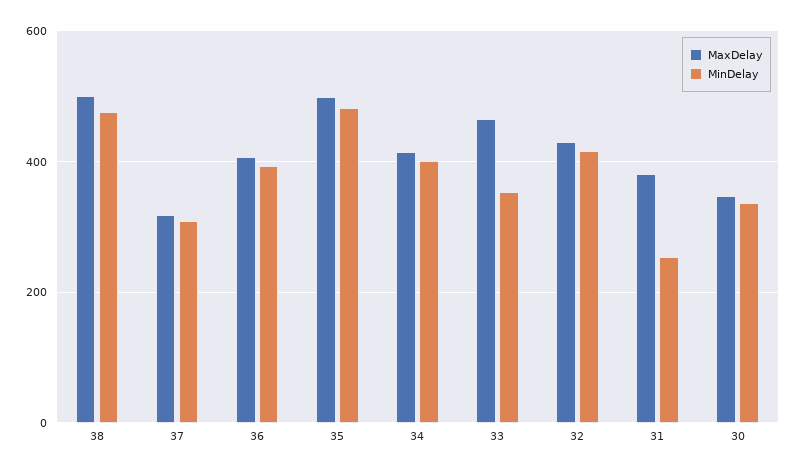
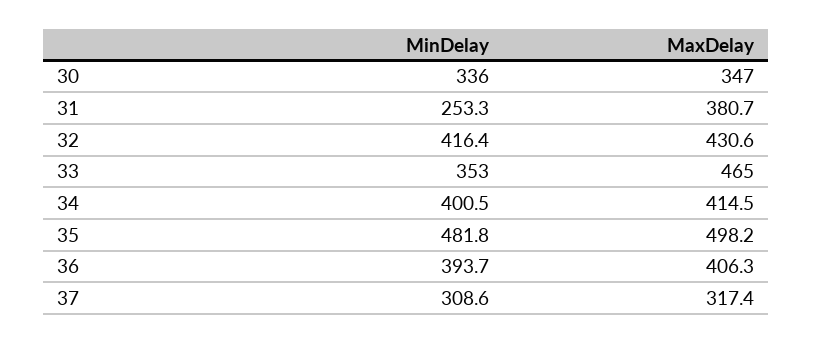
MaxDelay, 38: 500 -> none
MinDelay, 38: 480 -> none

